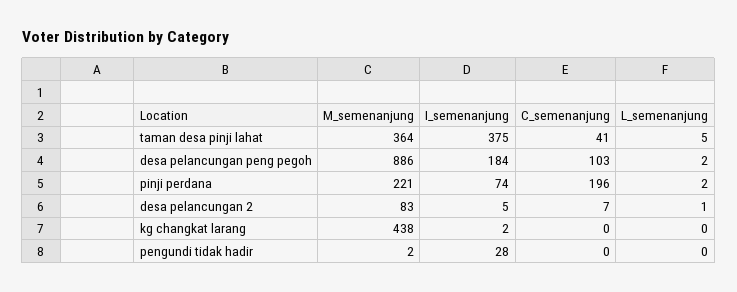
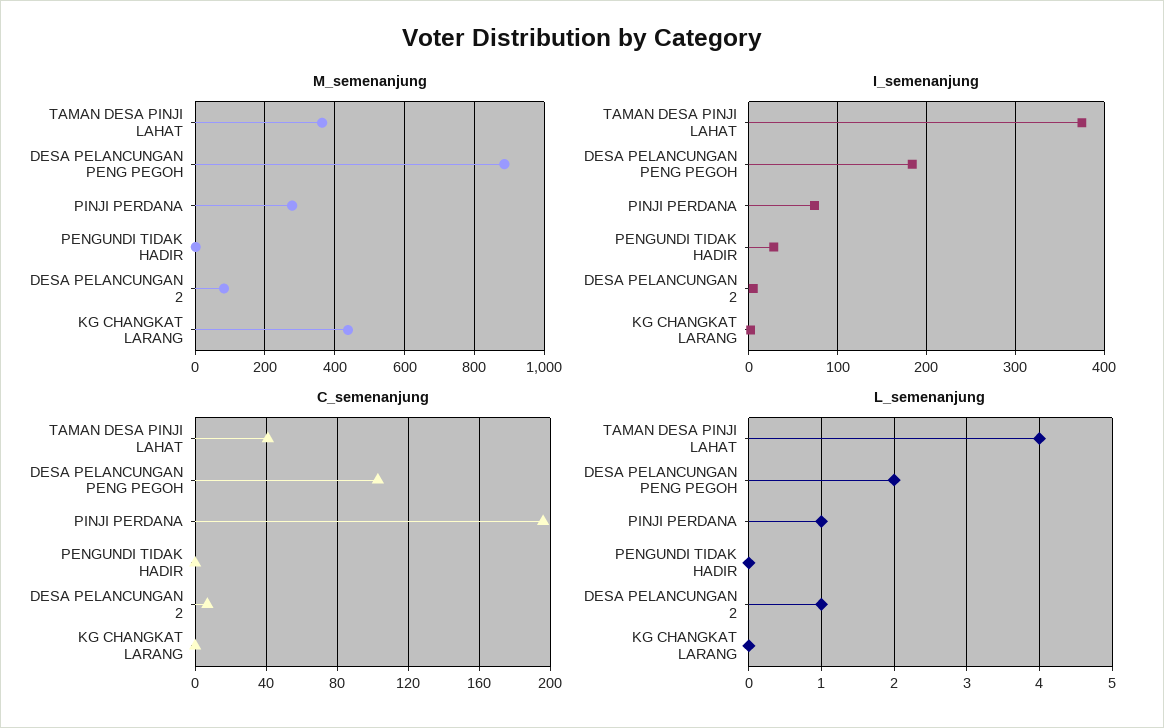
L_semenanjung, taman desa pinji lahat: 5 -> 4
M_semenanjung, pinji perdana: 221 -> 280
L_semenanjung, pinji perdana: 2 -> 1

